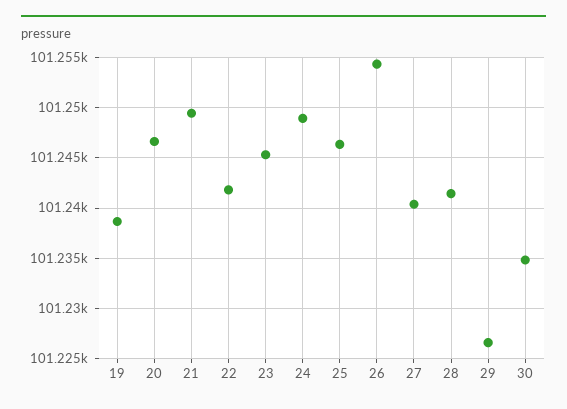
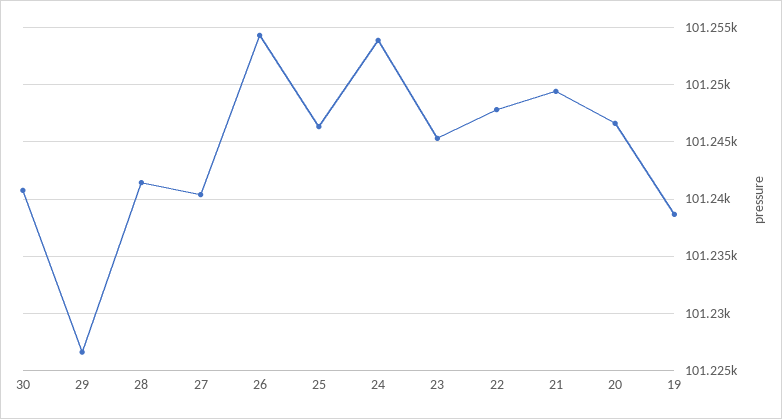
22: 101242 -> 101248
24: 101249 -> 101254
30: 101235 -> 101241

